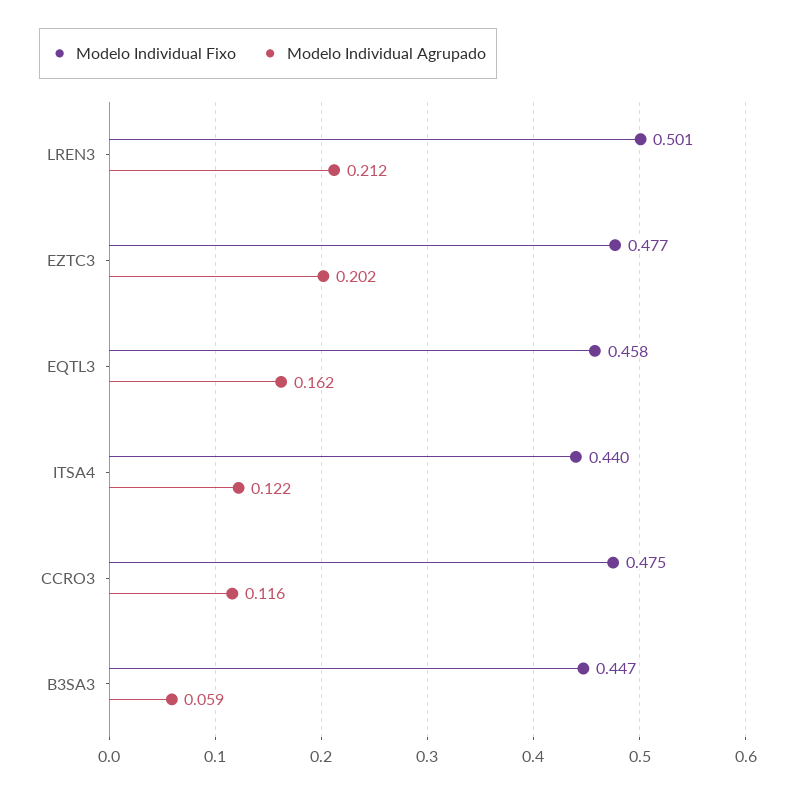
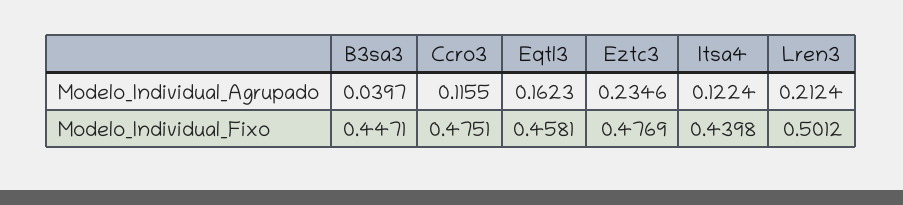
Modelo Individual Agrupado, EZTC3: 0.202 -> 0.2346
Modelo Individual Agrupado, B3SA3: 0.059 -> 0.0397

